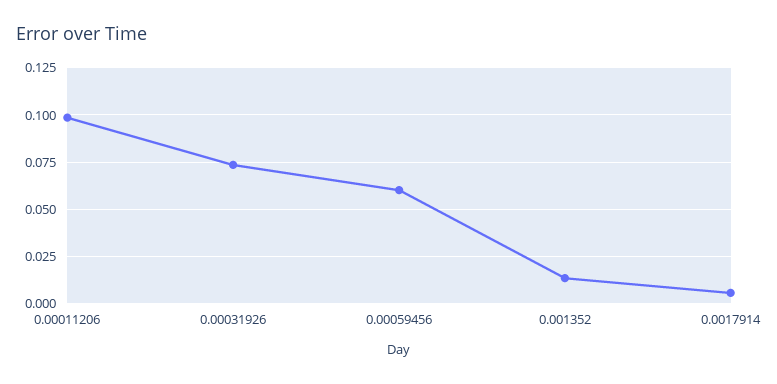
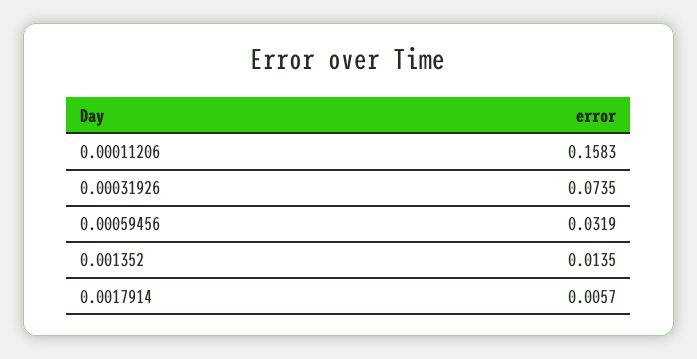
0.00011206: 0.1 -> 0.1583
0.00059456: 0.06 -> 0.0319

